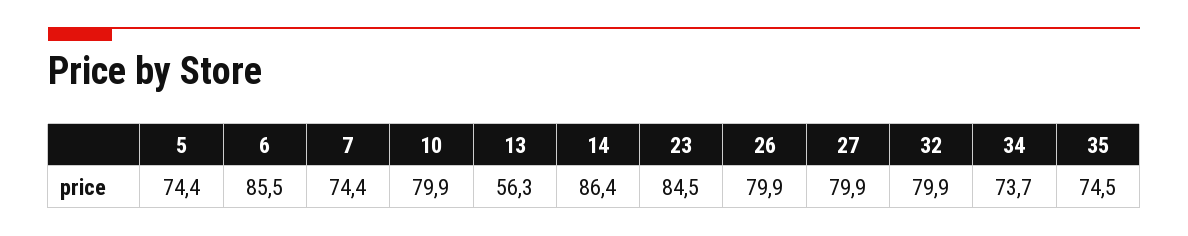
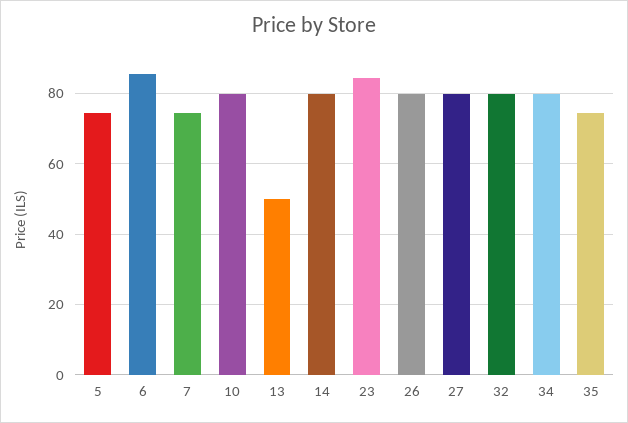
13: 56.3 -> 50
14: 86.4 -> 80
34: 73.7 -> 80

